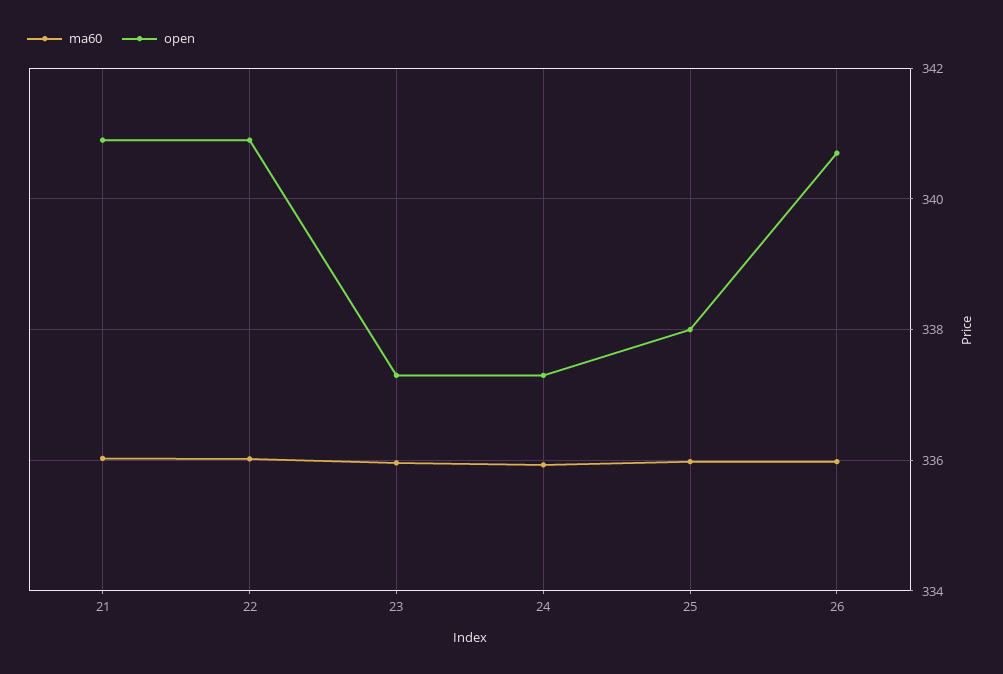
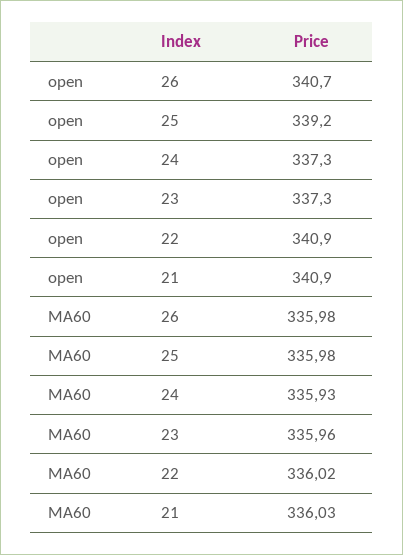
open, 25: 338 -> 339.2

